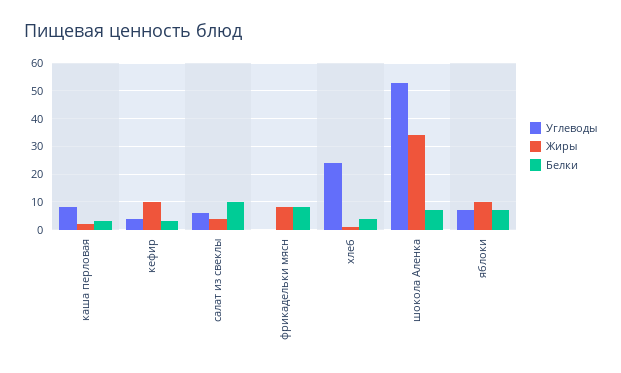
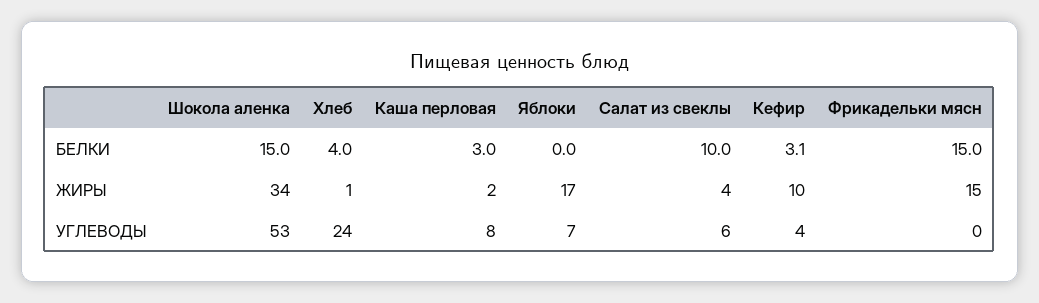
Жиры, фрикадельки мясн: 7.5 -> 15
Белки, фрикадельки мясн: 7.5 -> 15
Белки, шокола Аленка: 7.5 -> 15
Жиры, яблоки: 10 -> 17
Белки, яблоки: 7.5 -> 0

